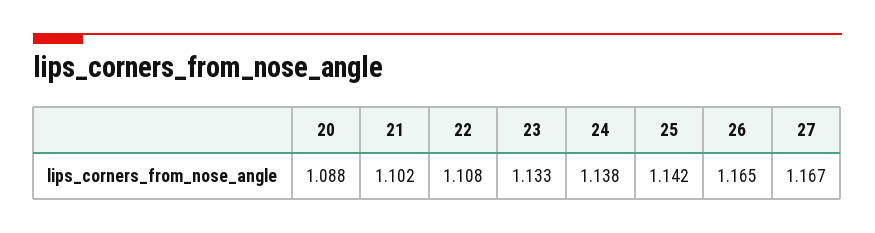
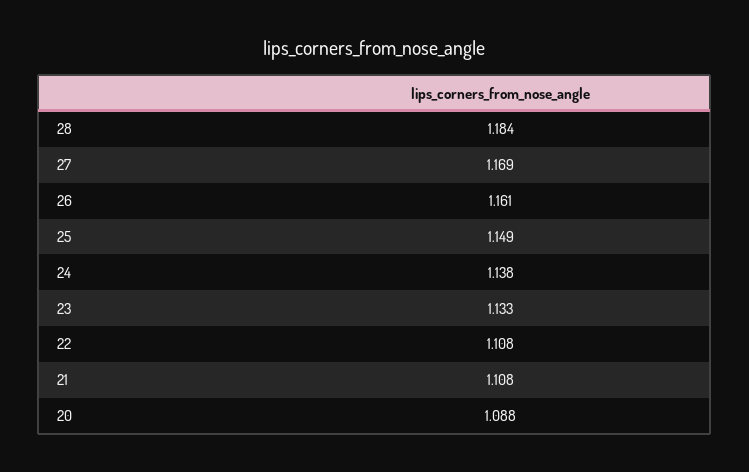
21: 1.102 -> 1.108
25: 1.142 -> 1.149
26: 1.165 -> 1.161
27: 1.167 -> 1.169
28: none -> 1.184

